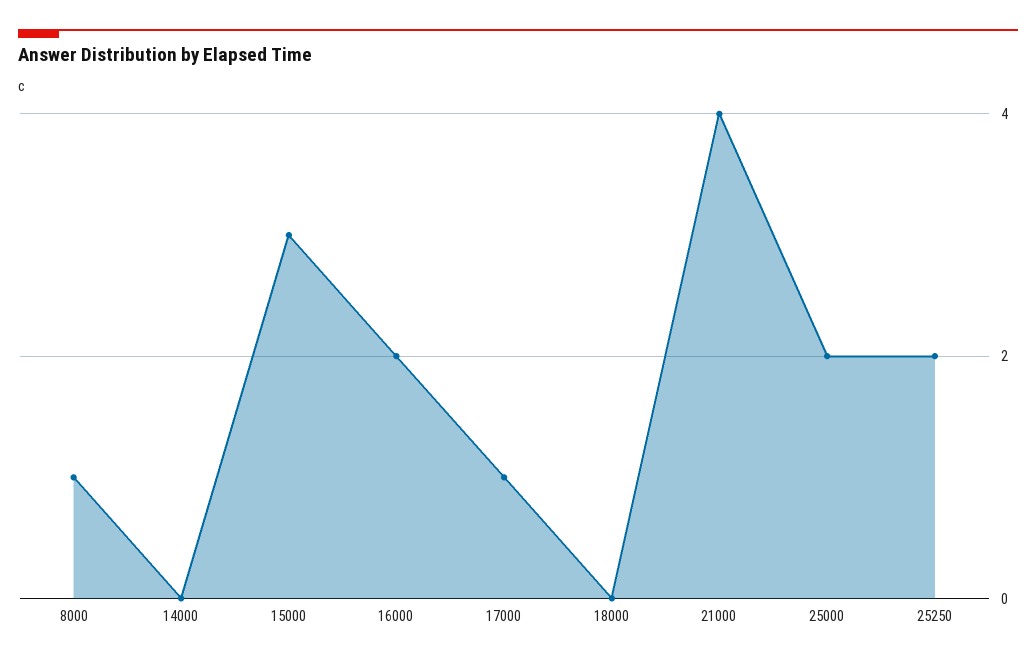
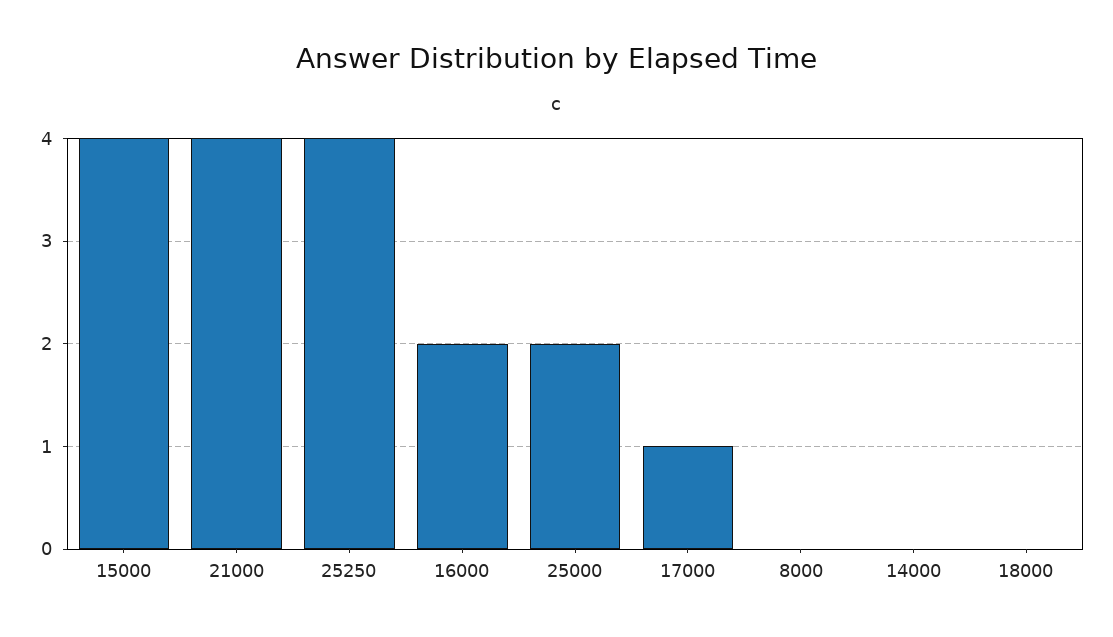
8000: 1 -> 0
15000: 3 -> 4
25250: 2 -> 4

